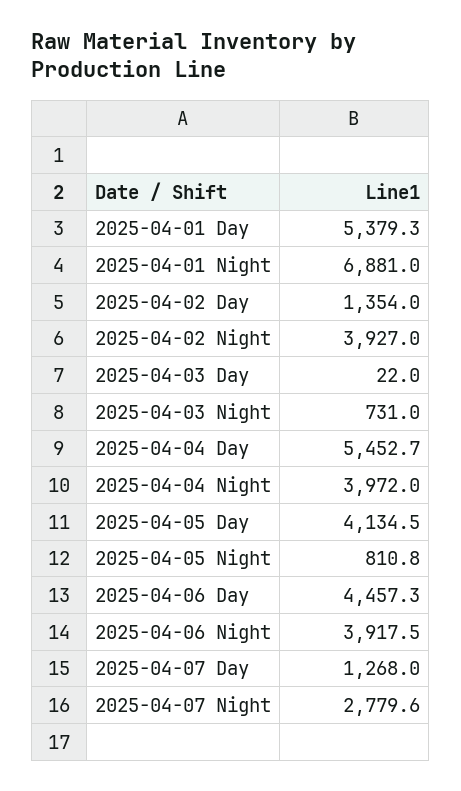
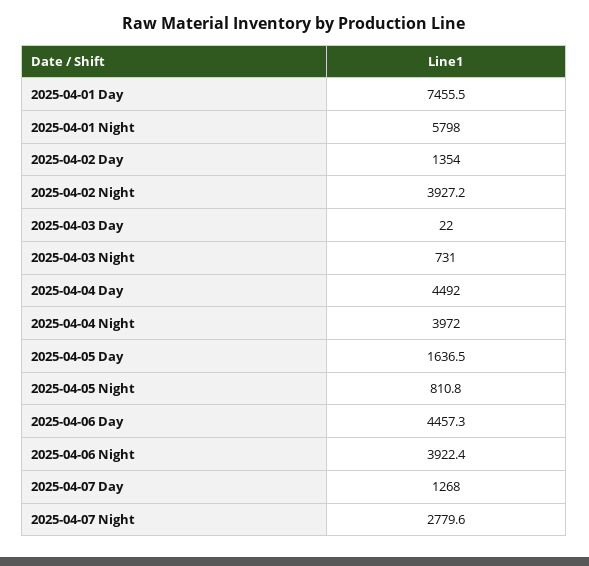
2025-04-01 Day: 5379.3 -> 7455.5
2025-04-01 Night: 6881 -> 5798
2025-04-02 Night: 3927 -> 3927.2
2025-04-04 Day: 5452.7 -> 4492
2025-04-05 Day: 4134.5 -> 1636.5
2025-04-06 Night: 3917.5 -> 3922.4

